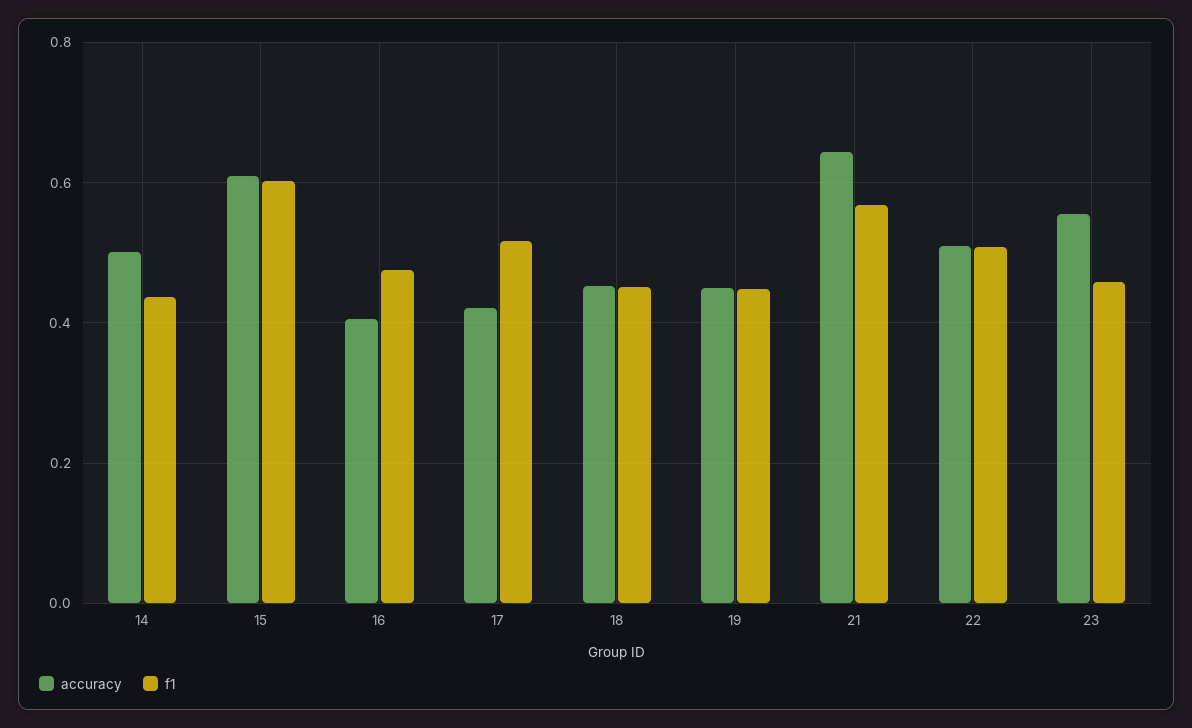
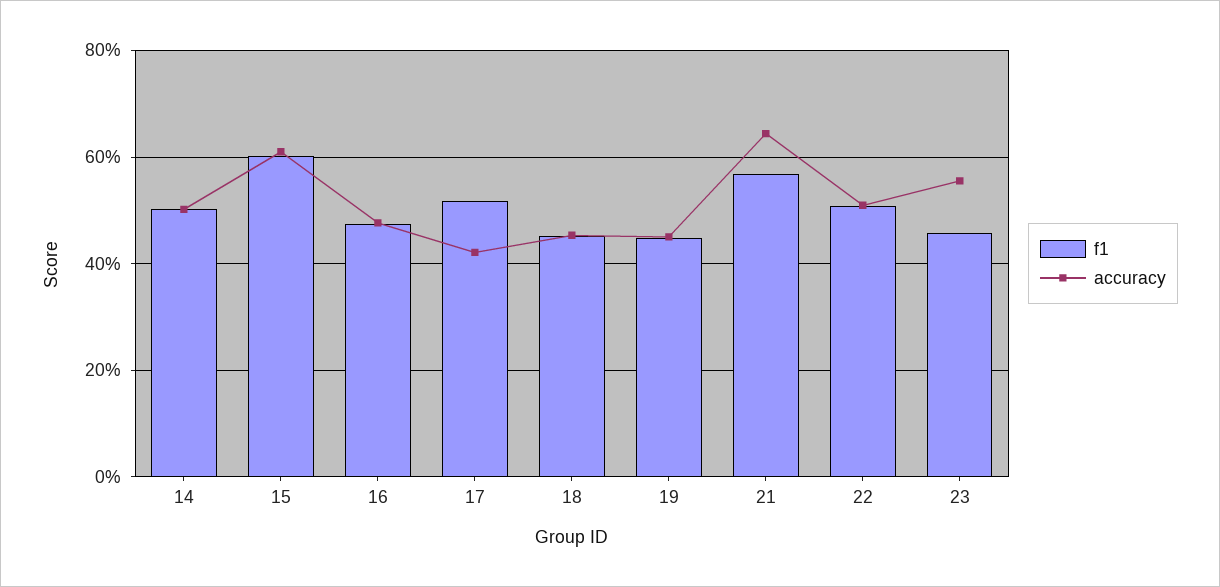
f1, 14: 0.44 -> 0.5
accuracy, 16: 0.4 -> 0.48

